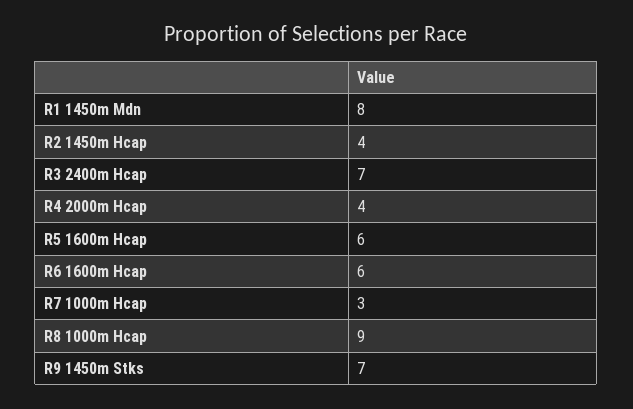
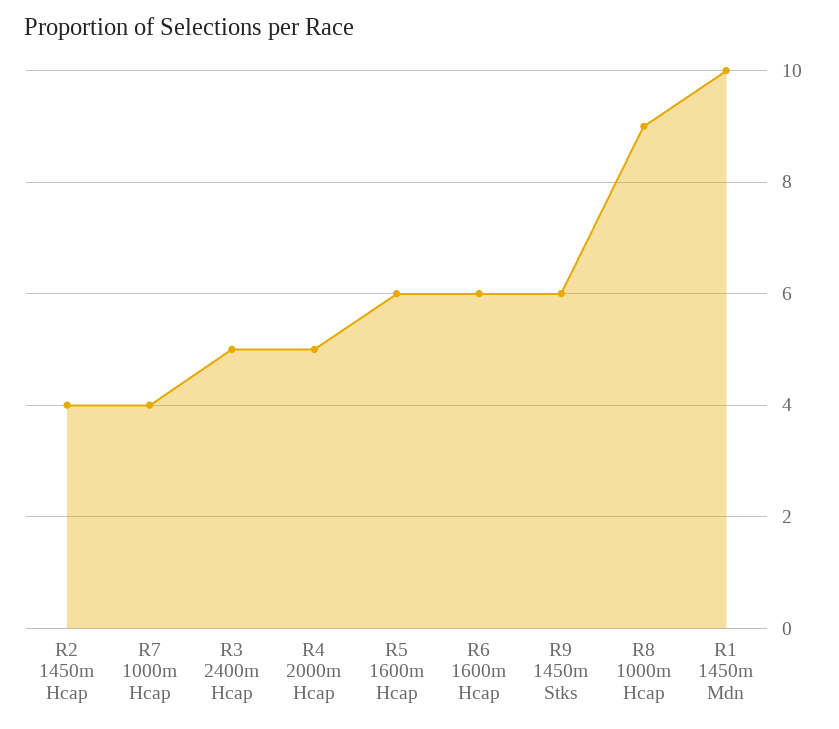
R1 1450m Mdn: 8 -> 10
R3 2400m Hcap: 7 -> 5
R4 2000m Hcap: 4 -> 5
R7 1000m Hcap: 3 -> 4
R9 1450m Stks: 7 -> 6

